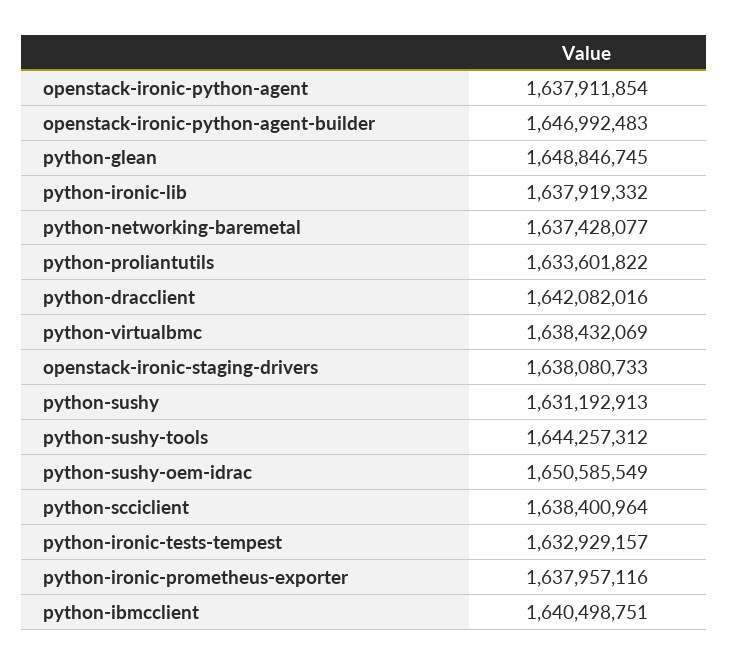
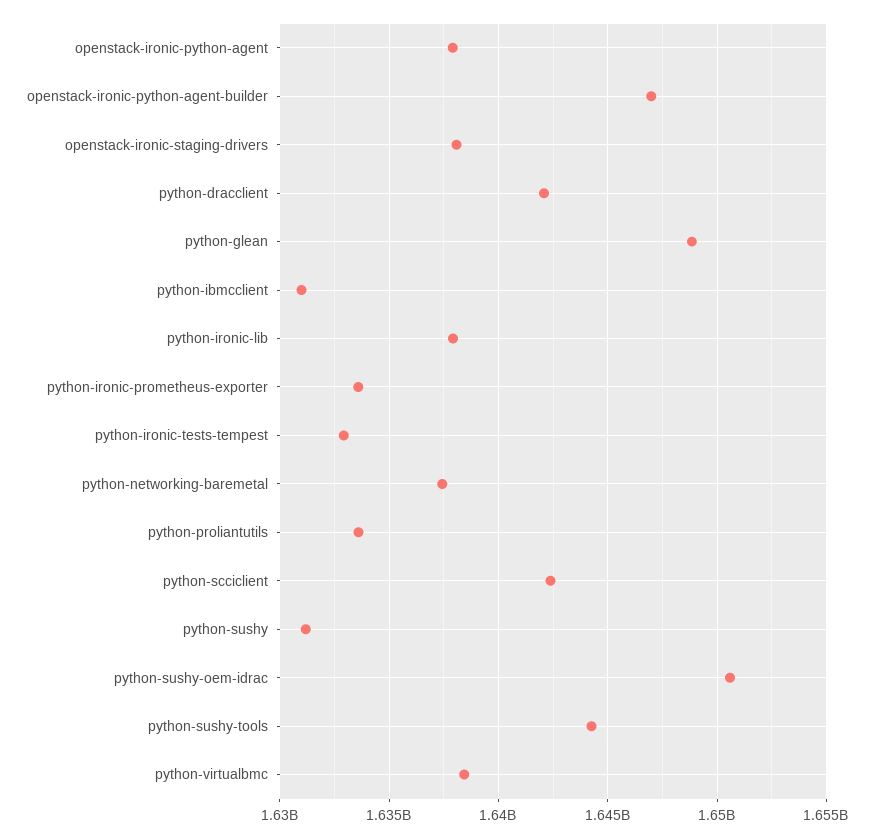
python-scciclient: 1638400964 -> 1642500000
python-ironic-prometheus-exporter: 1637957116 -> 1633500000
python-ibmcclient: 1640498751 -> 1631000000

